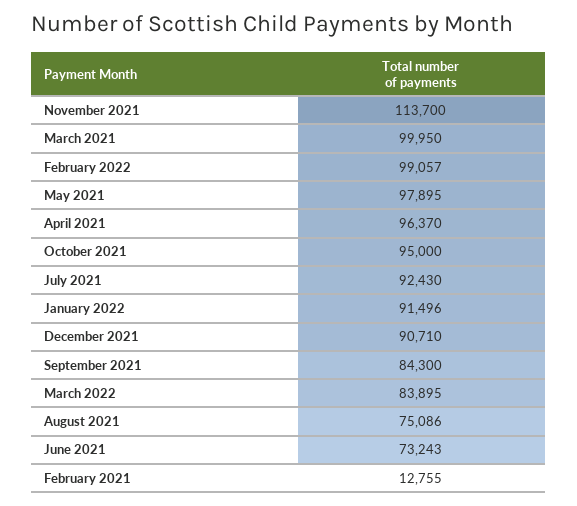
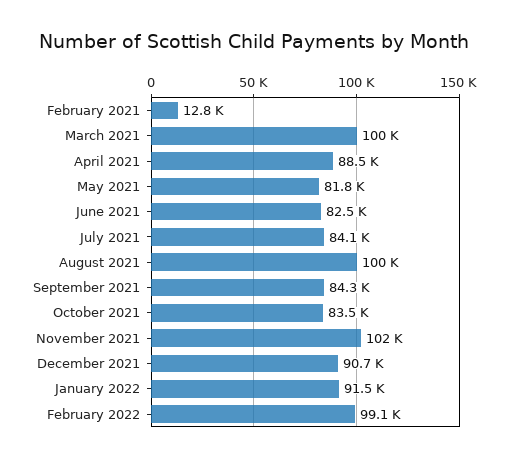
November 2021: 113700 -> 102000
May 2021: 97895 -> 81800
April 2021: 96370 -> 88500
October 2021: 95000 -> 83500
July 2021: 92430 -> 84100
March 2022: 83895 -> none
August 2021: 75086 -> 100000
June 2021: 73243 -> 82500

